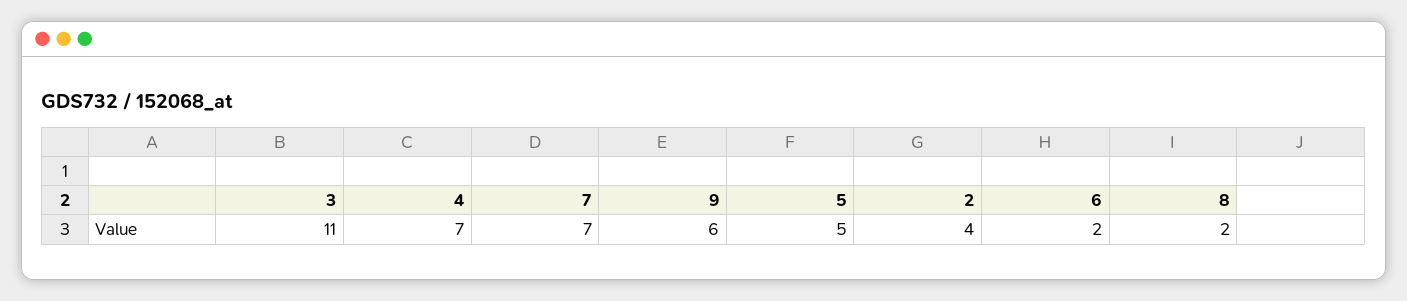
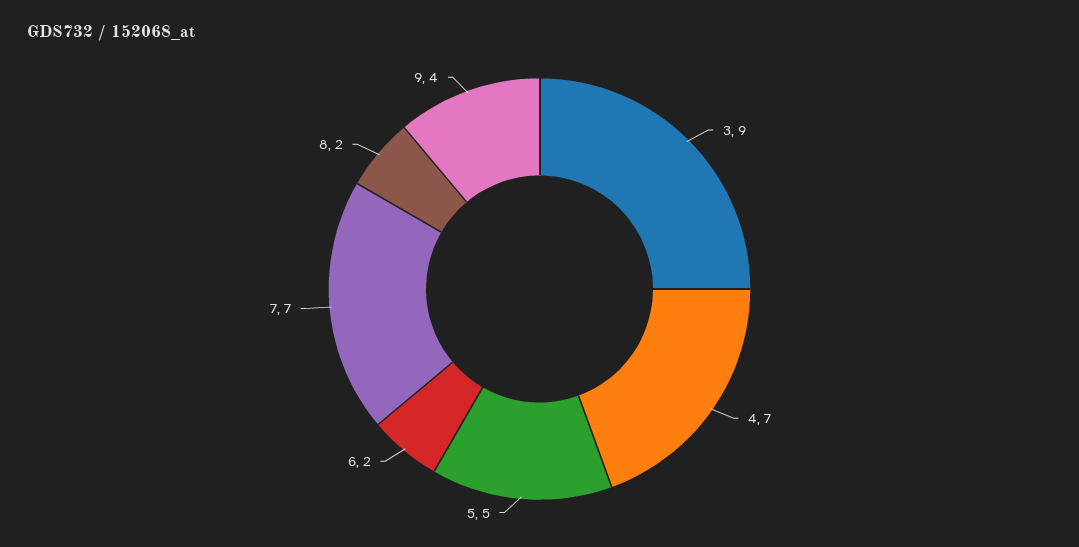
3: 11 -> 9
9: 6 -> 4
2: 4 -> none

